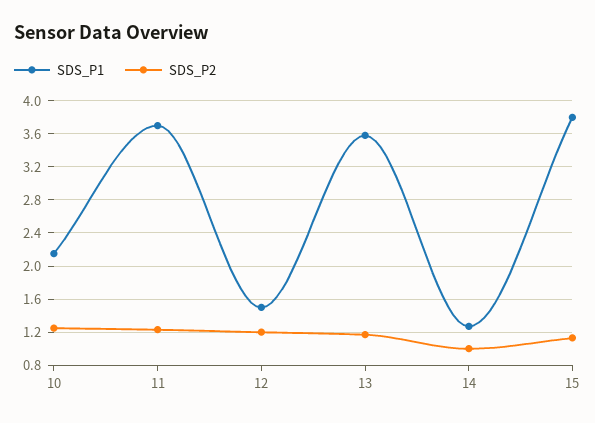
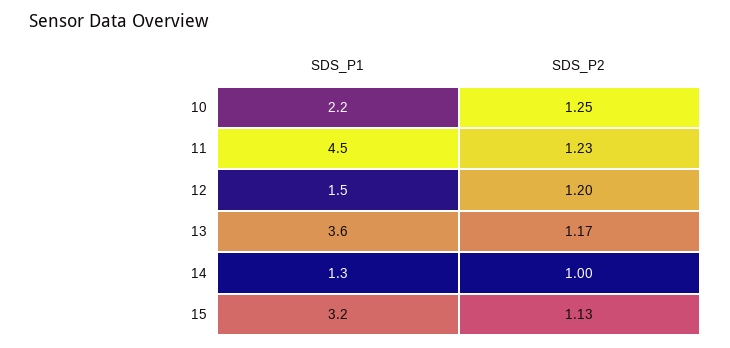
SDS_P1, 11: 3.7 -> 4.5
SDS_P1, 15: 3.8 -> 3.2

